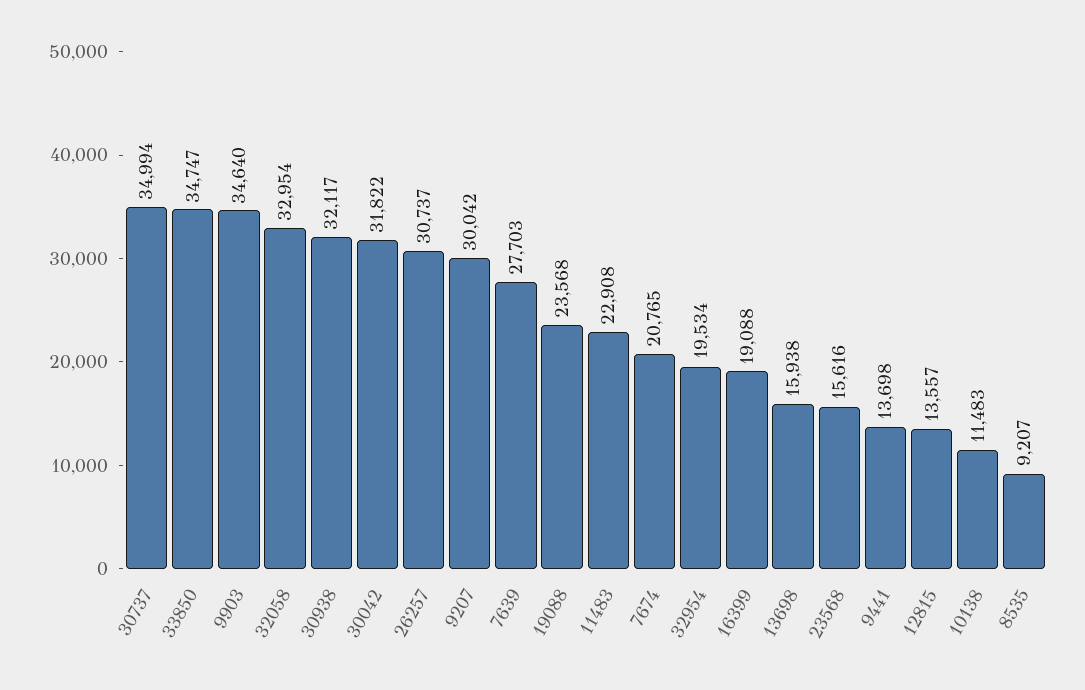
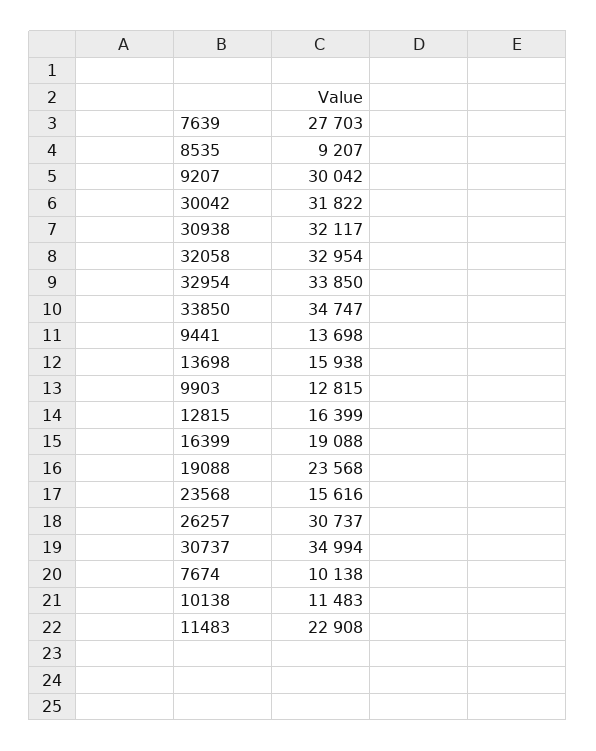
9903: 34640 -> 12815
7674: 20765 -> 10138
32954: 19534 -> 33850
12815: 13557 -> 16399

